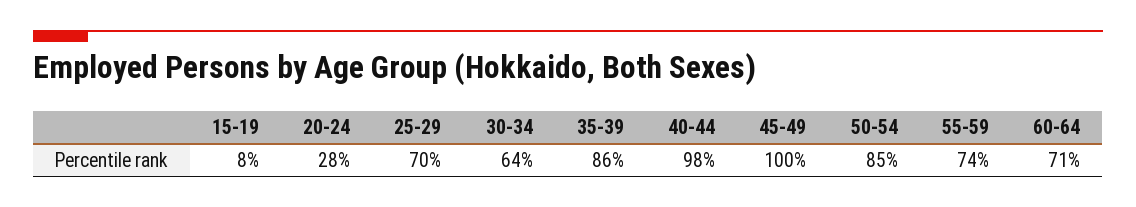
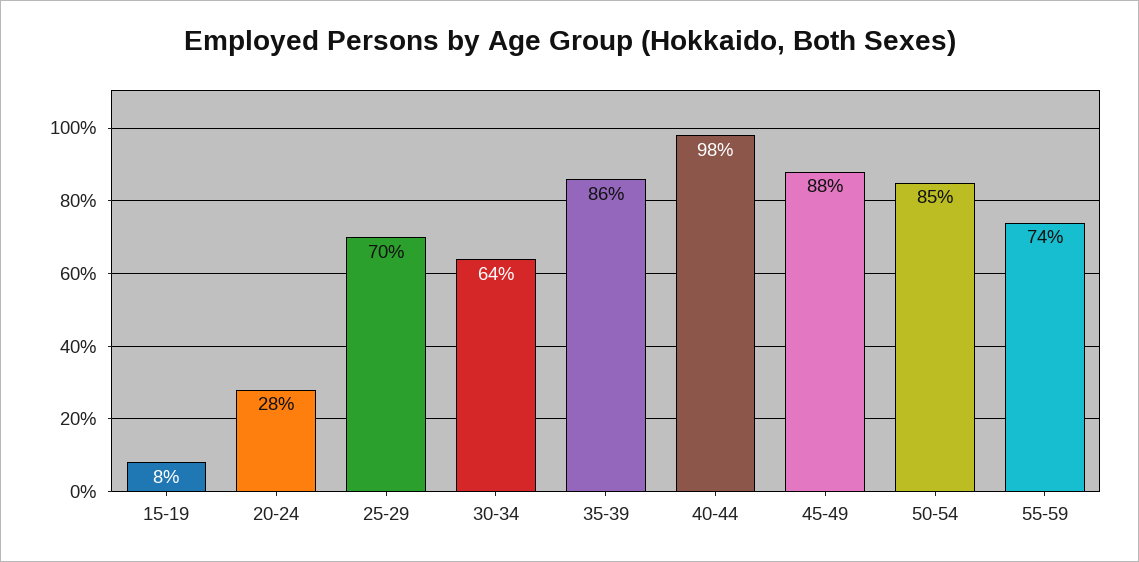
45-49: 100 -> 88
60-64: 71 -> none

